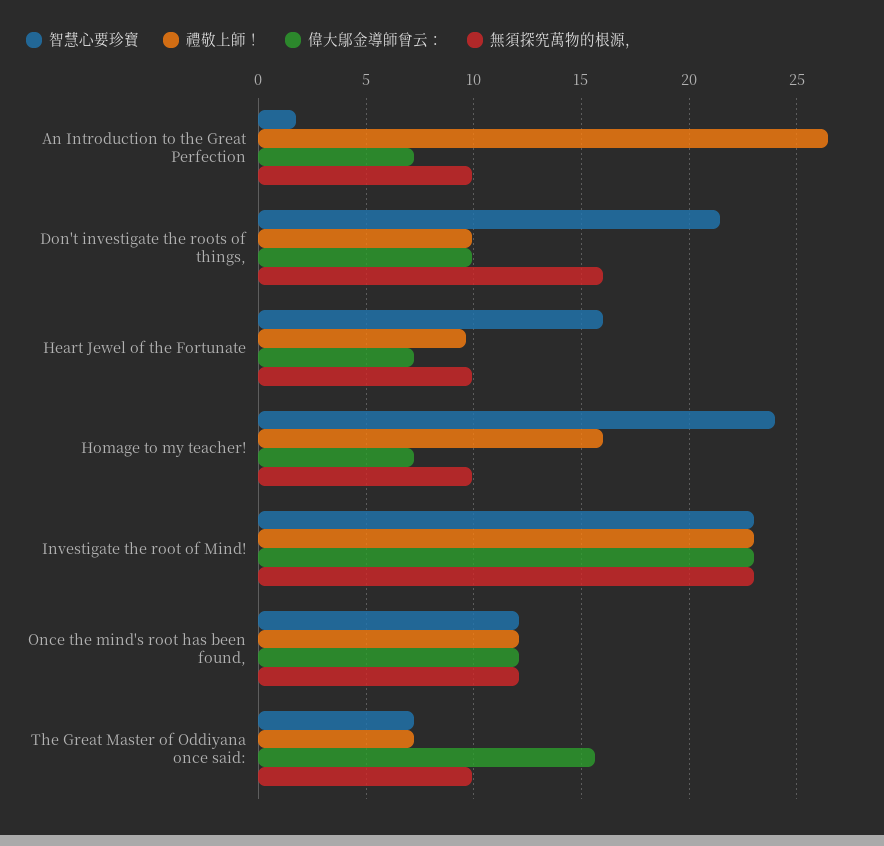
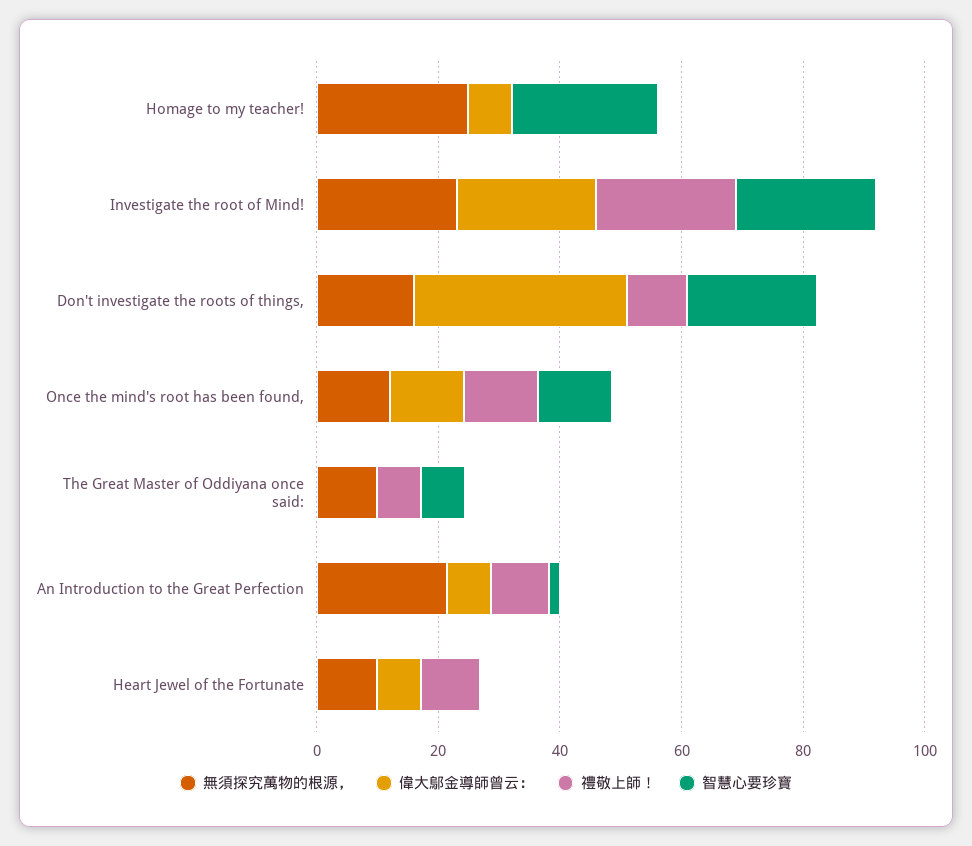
禮敬上師！, An Introduction to the Great Perfection: 26.5 -> 10
無須探究萬物的根源，, An Introduction to the Great Perfection: 10 -> 20
偉大鄔金導師曾云：, Don't investigate the roots of things,: 10 -> 35
智慧心要珍寶, Heart Jewel of the Fortunate: 16 -> 0
禮敬上師！, Homage to my teacher!: 16 -> 0
無須探究萬物的根源，, Homage to my teacher!: 10 -> 25
偉大鄔金導師曾云：, The Great Master of Oddiyana once said:: 15.5 -> 0

